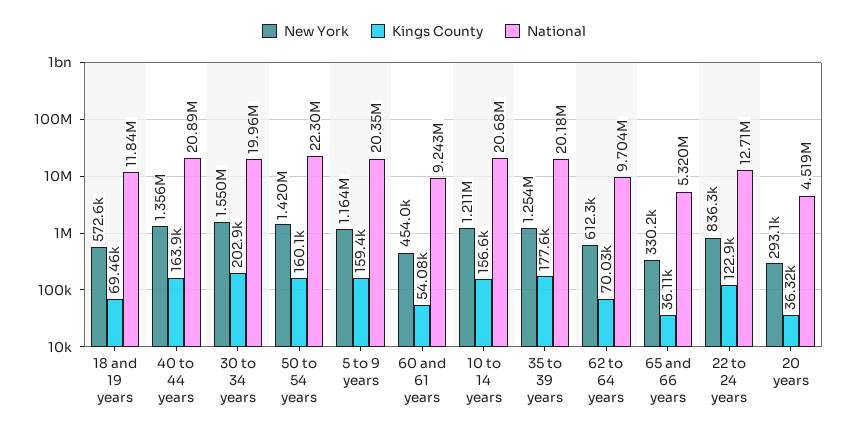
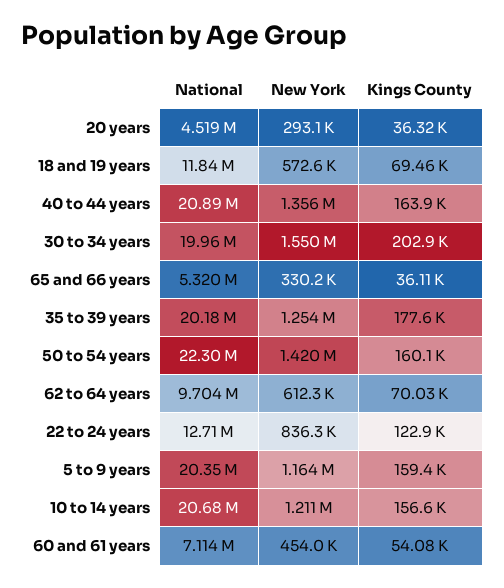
National, 60 and 61 years: 9243000 -> 7114000

